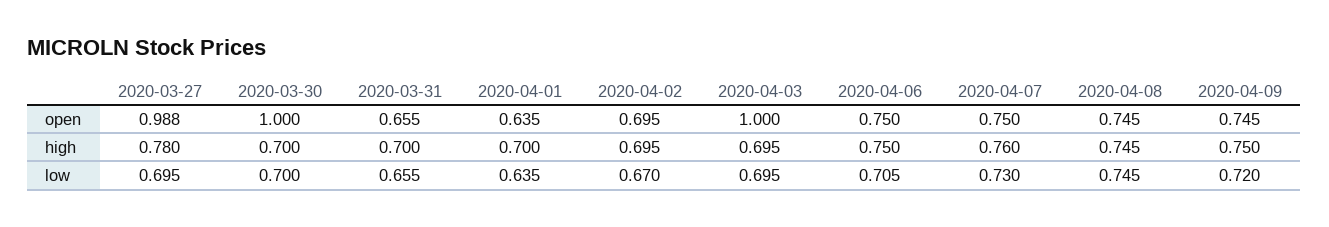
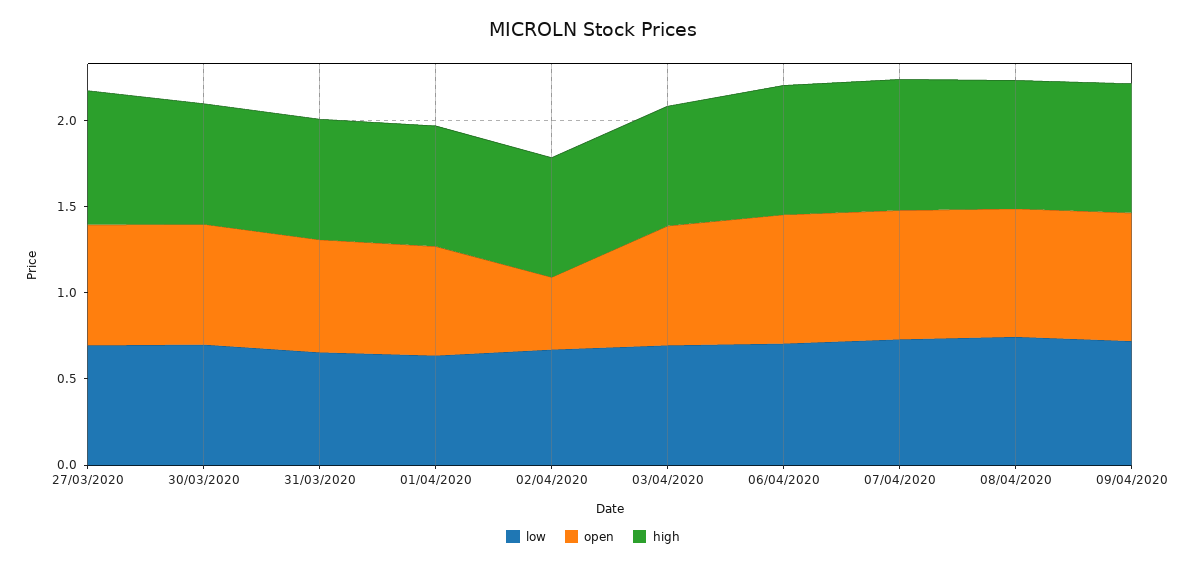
open, 2020-03-27: 0.988 -> 0.7
open, 2020-03-30: 1 -> 0.7
open, 2020-04-02: 0.695 -> 0.4
open, 2020-04-03: 1 -> 0.7

